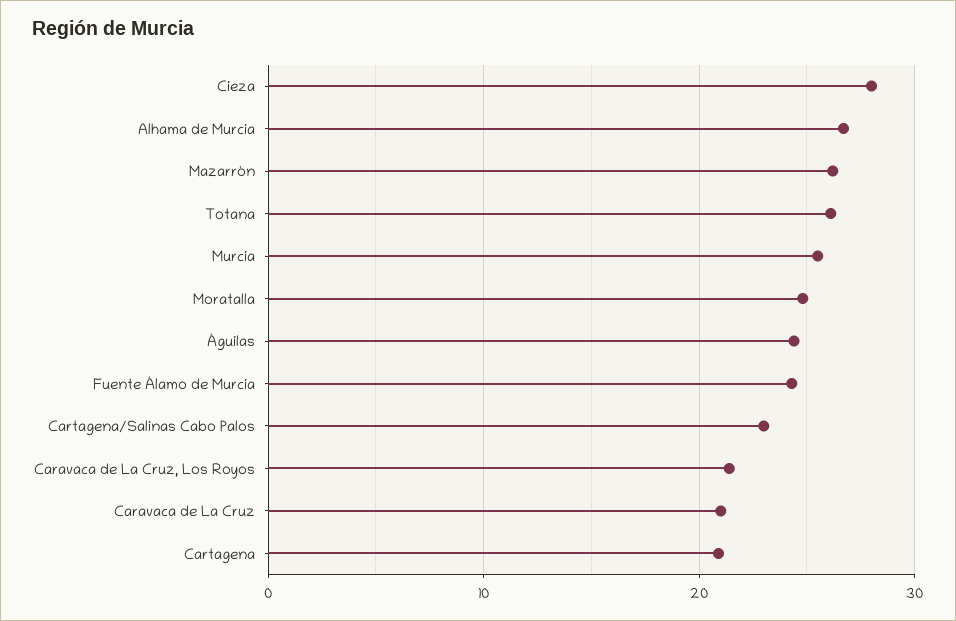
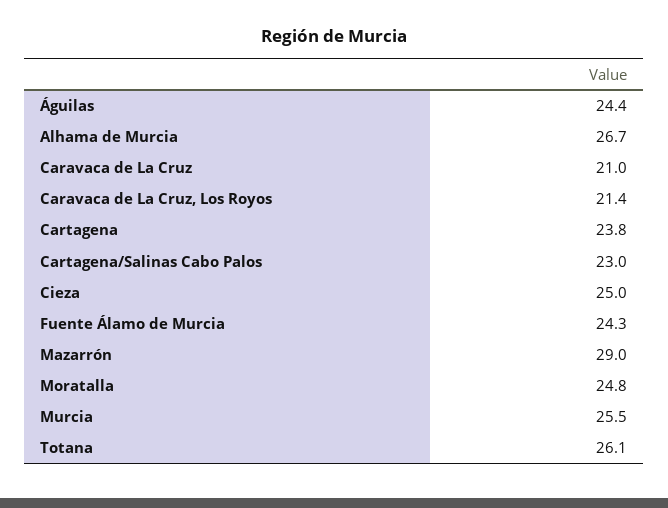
Cieza: 28 -> 25
Mazarrón: 26 -> 29
Cartagena: 21 -> 23.8

